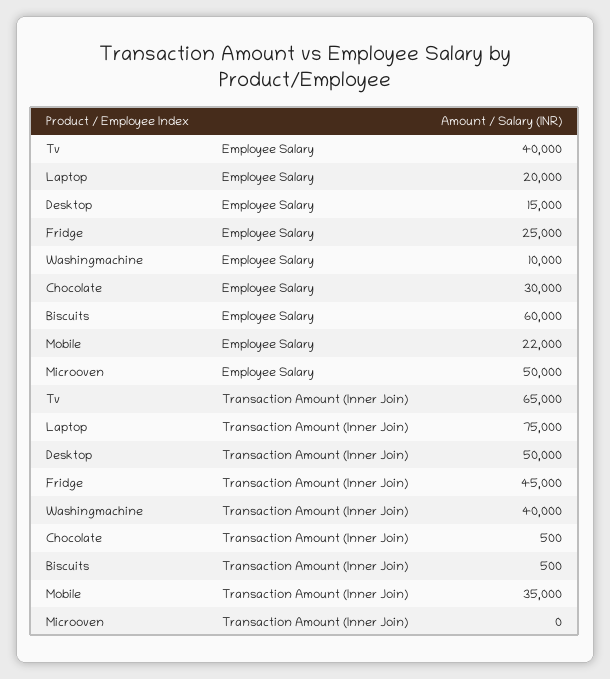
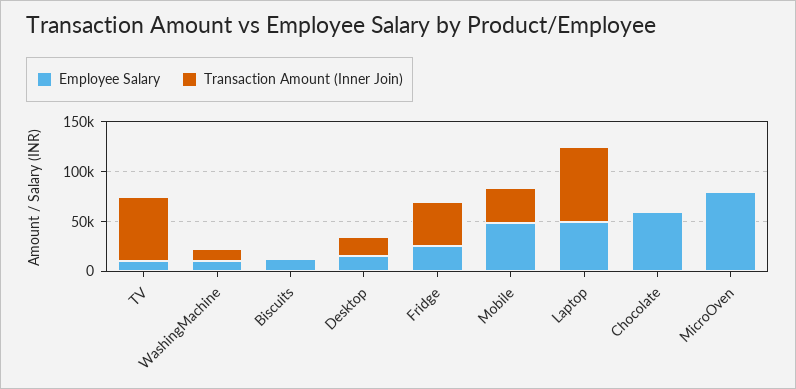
Employee Salary, Tv: 40000 -> 10000
Employee Salary, Laptop: 20000 -> 50000
Employee Salary, Chocolate: 30000 -> 60000
Employee Salary, Biscuits: 60000 -> 10000
Employee Salary, Mobile: 22000 -> 50000
Employee Salary, Microoven: 50000 -> 80000
Transaction Amount (Inner Join), Desktop: 50000 -> 20000
Transaction Amount (Inner Join), Washingmachine: 40000 -> 10000

